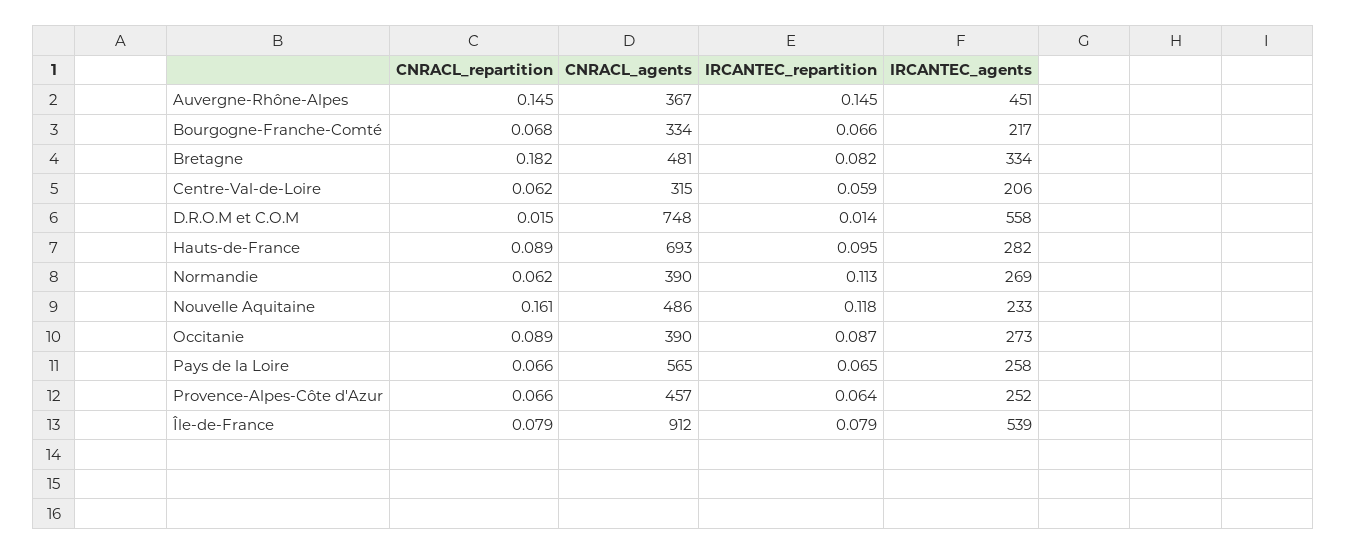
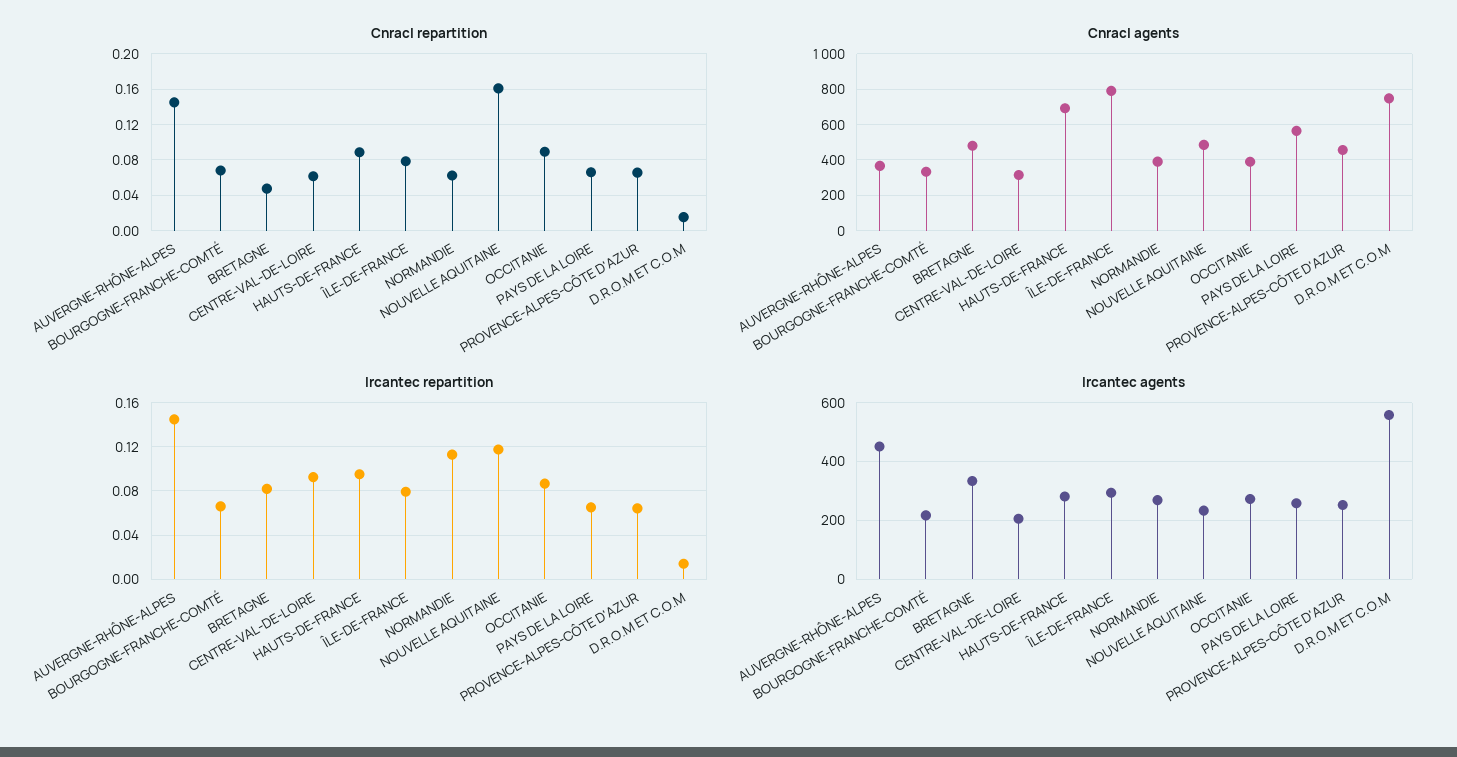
CNRACL_repartition, Bretagne: 0.182 -> 0.05
IRCANTEC_repartition, Centre-Val-de-Loire: 0.059 -> 0.09
CNRACL_agents, Île-de-France: 912 -> 800
IRCANTEC_agents, Île-de-France: 539 -> 300

